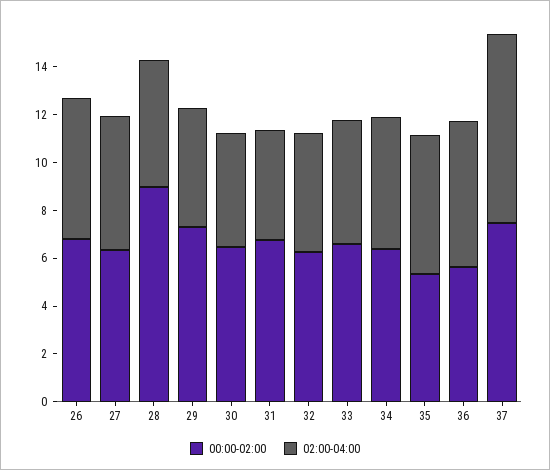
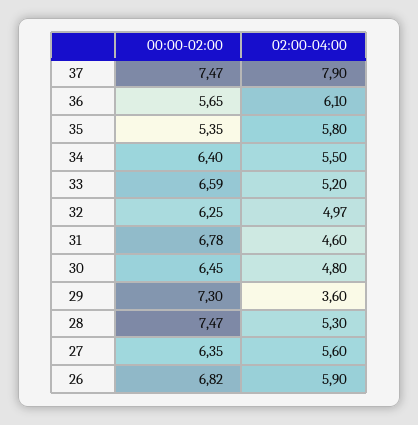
00:00-02:00, 28: 9 -> 7.47
02:00-04:00, 29: 5 -> 3.6

